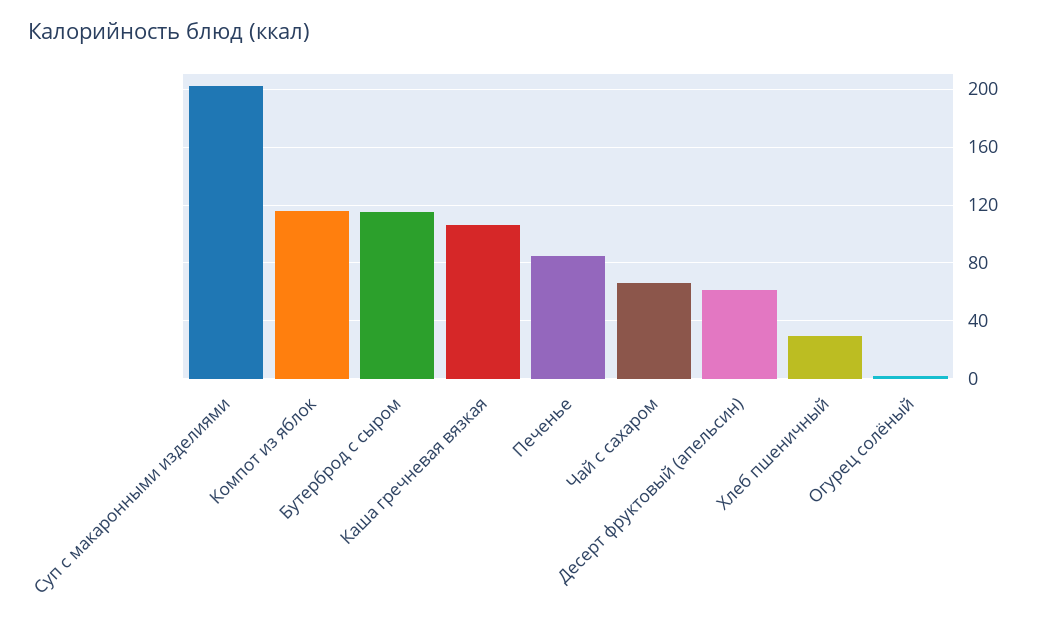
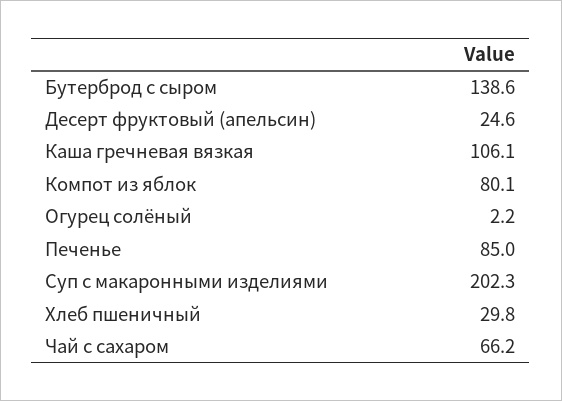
Компот из яблок: 115 -> 80.1
Бутерброд с сыром: 115 -> 138.6
Десерт фруктовый (апельсин): 60 -> 24.6

